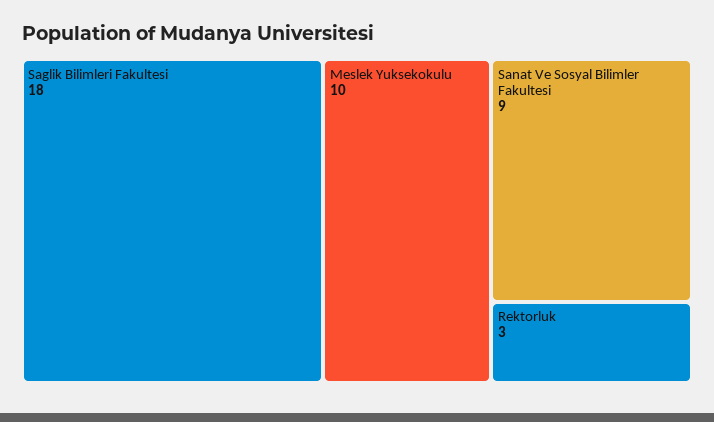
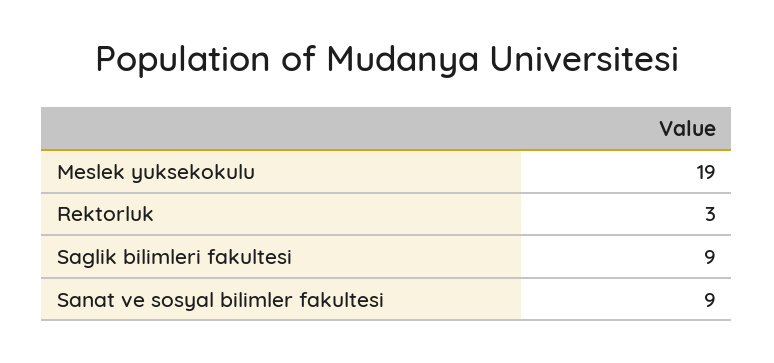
Saglik Bilimleri Fakultesi: 18 -> 9
Meslek Yuksekokulu: 10 -> 19

